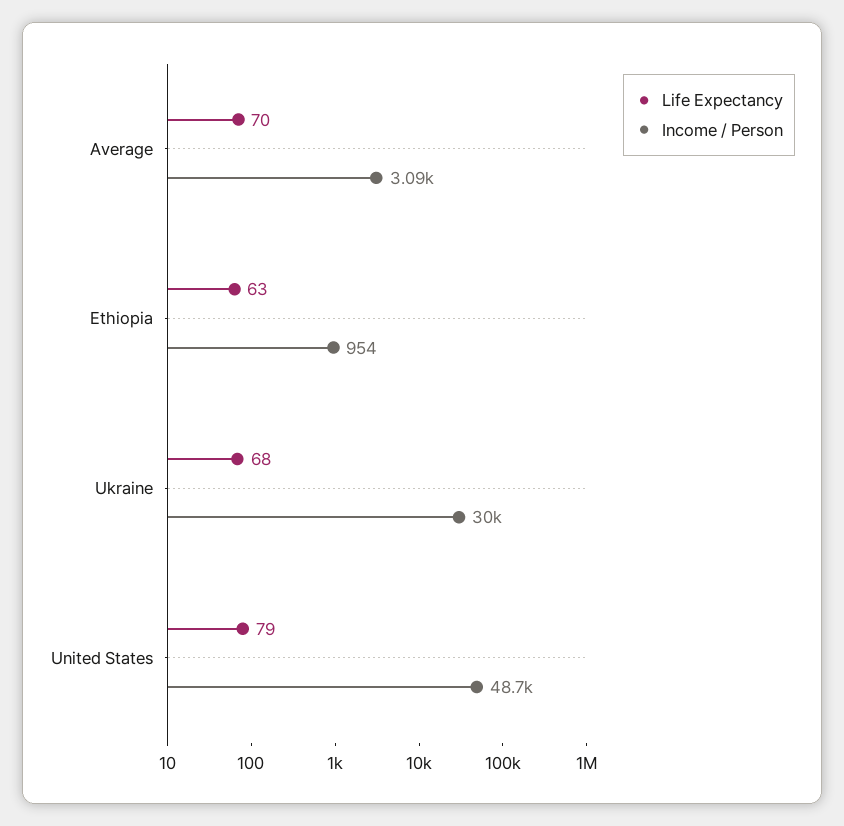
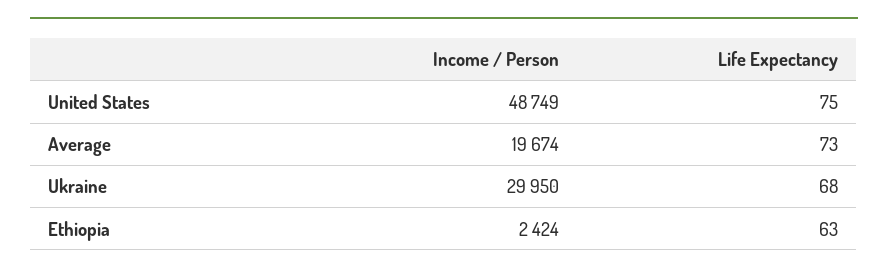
Life Expectancy, Average: 70 -> 73
Income / Person, Average: 3090 -> 19674
Income / Person, Ethiopia: 954 -> 2424
Life Expectancy, United States: 79 -> 75

